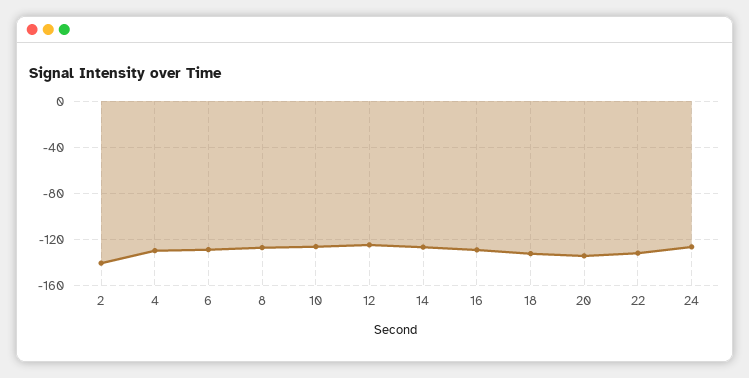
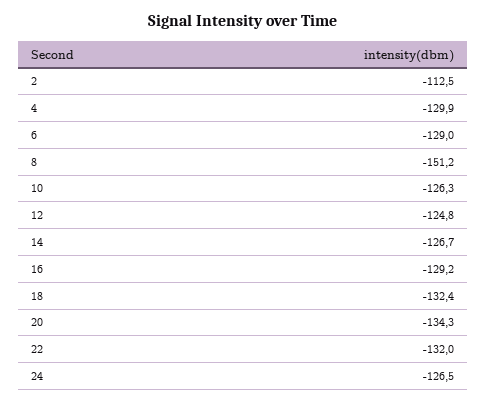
2: -140 -> -112.5
8: -130 -> -151.2

